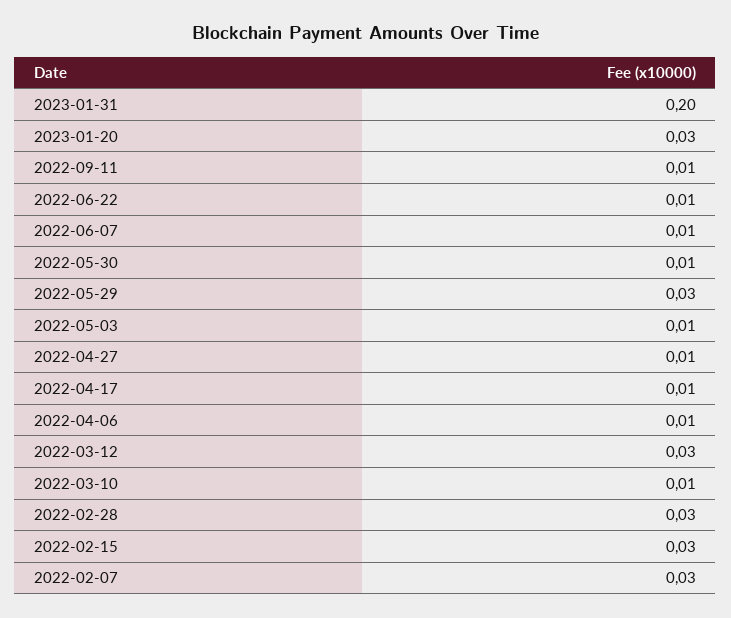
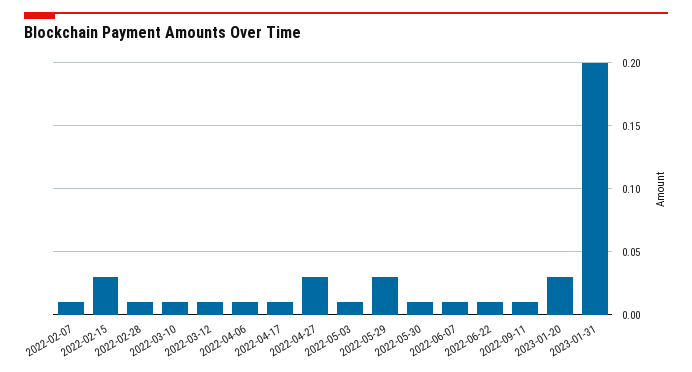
2022-04-27: 0.01 -> 0.03
2022-03-12: 0.03 -> 0.01
2022-02-28: 0.03 -> 0.01
2022-02-07: 0.03 -> 0.01

